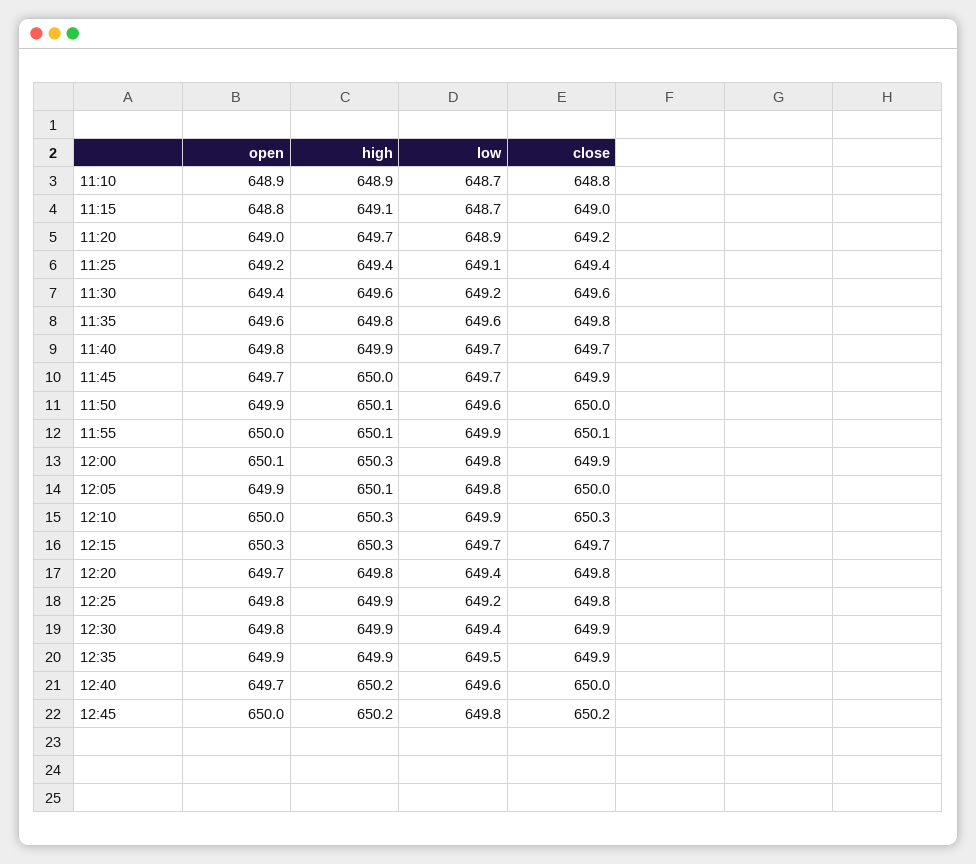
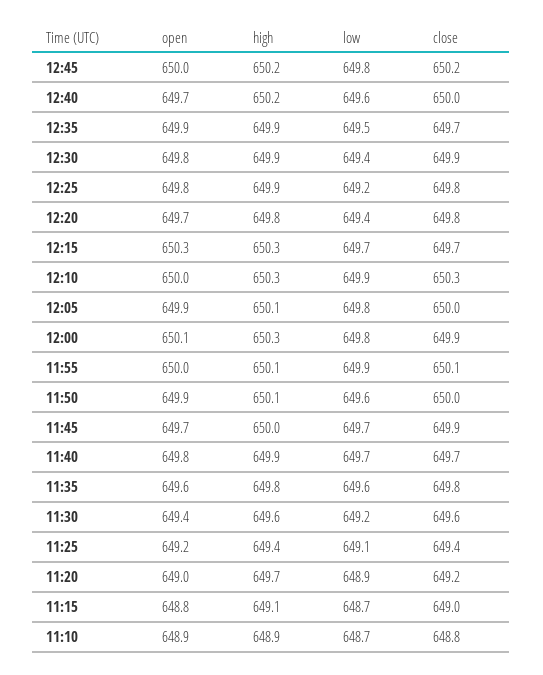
close, 12:35: 649.9 -> 649.7

